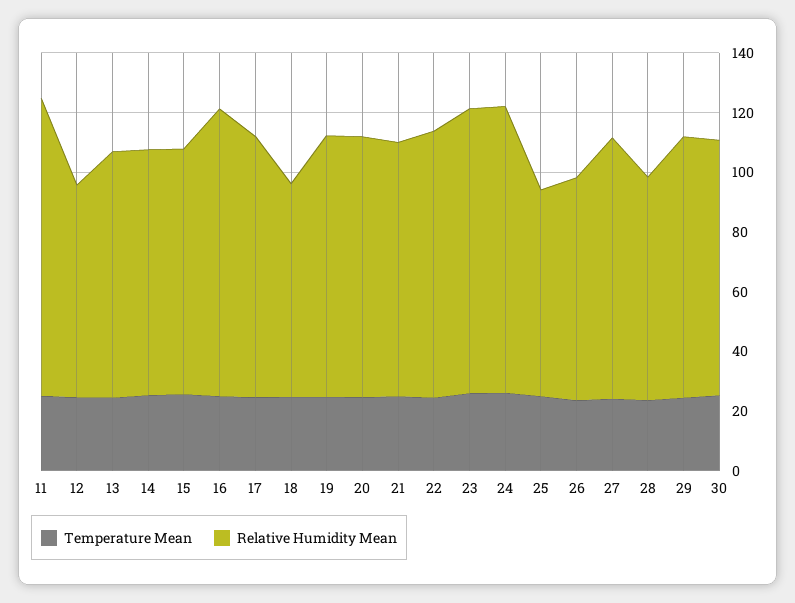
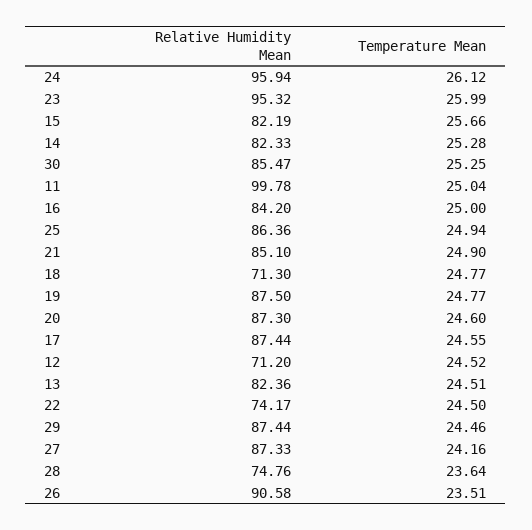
Relative Humidity Mean, 16: 95 -> 84.2
Relative Humidity Mean, 22: 90 -> 74.17
Relative Humidity Mean, 25: 70 -> 86.36
Relative Humidity Mean, 26: 75 -> 90.58

